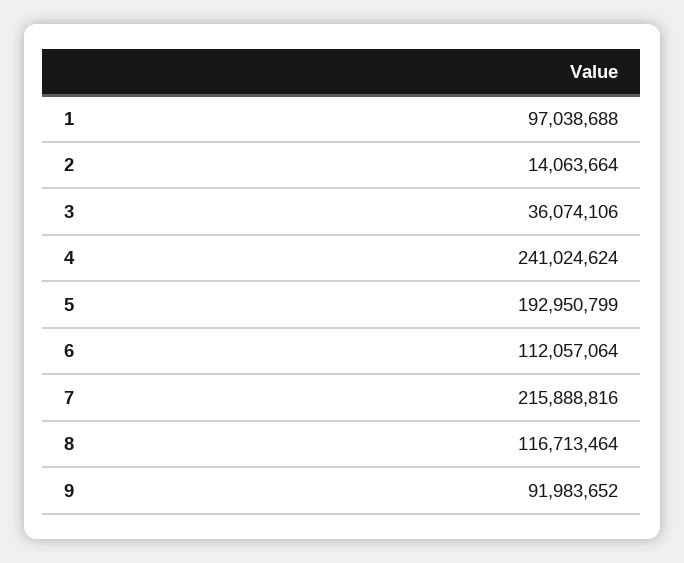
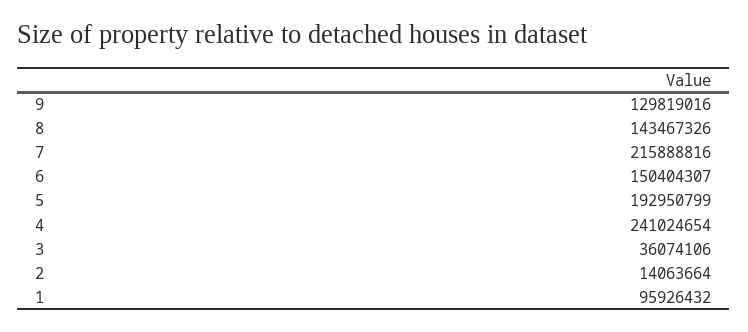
1: 97038688 -> 95926432
4: 241024624 -> 241024654
6: 112057064 -> 150404307
8: 116713464 -> 143467326
9: 91983652 -> 129819016

